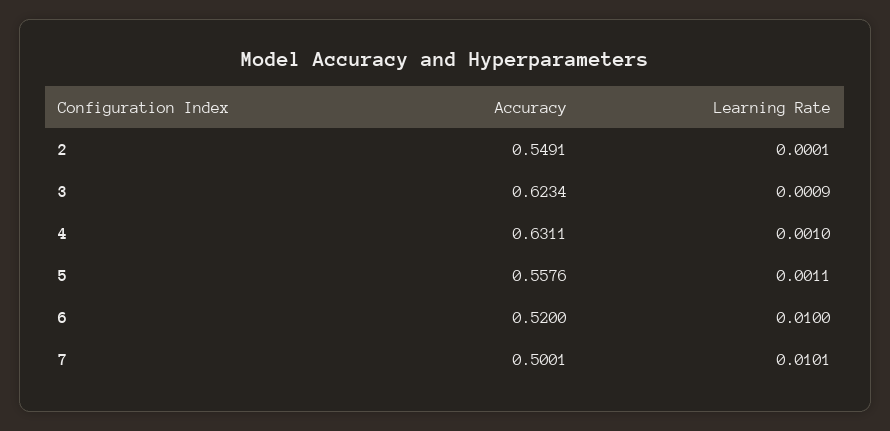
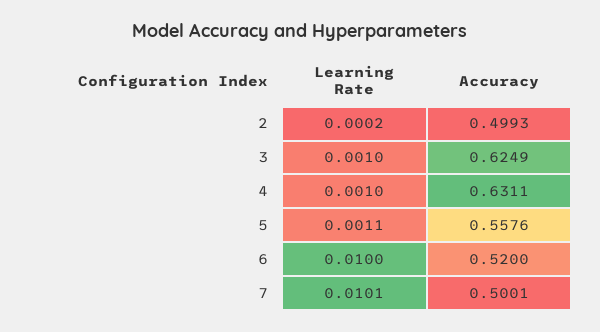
Accuracy, 2: 0.5491 -> 0.4993
Learning Rate, 2: 0.0001 -> 0.0002
Accuracy, 3: 0.6234 -> 0.6249
Learning Rate, 3: 0.0009 -> 0.001

